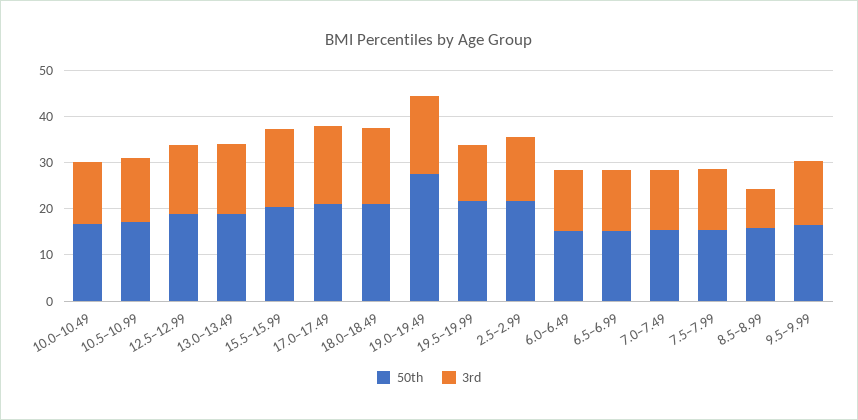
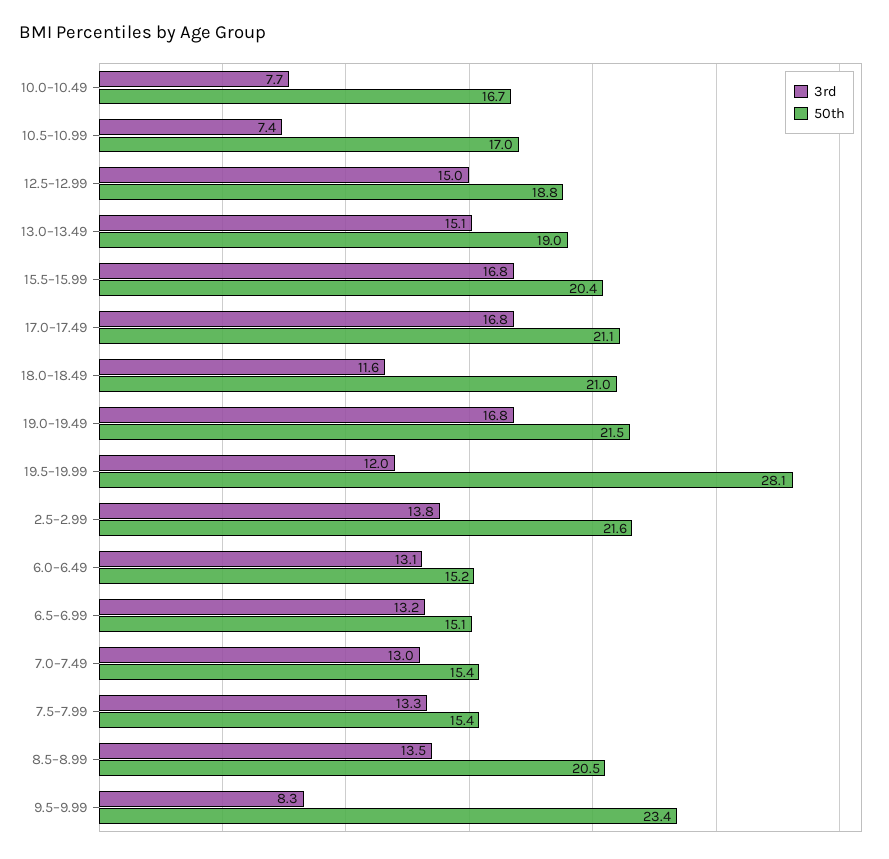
3rd, 10.0–10.49: 14 -> 7.7
3rd, 10.5–10.99: 14 -> 7.4
3rd, 18.0–18.49: 16 -> 11.6
50th, 19.0–19.49: 28 -> 21.5
50th, 19.5–19.99: 22 -> 28.1
50th, 8.5–8.99: 16 -> 20.5
3rd, 8.5–8.99: 8 -> 13.5
50th, 9.5–9.99: 16 -> 23.4
3rd, 9.5–9.99: 14 -> 8.3

